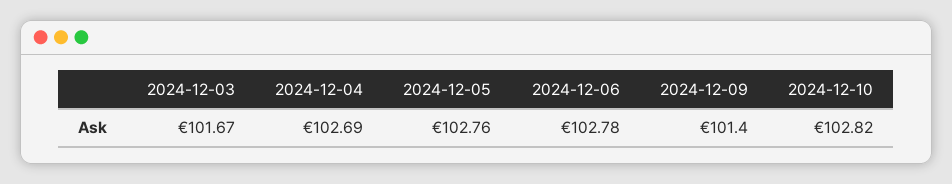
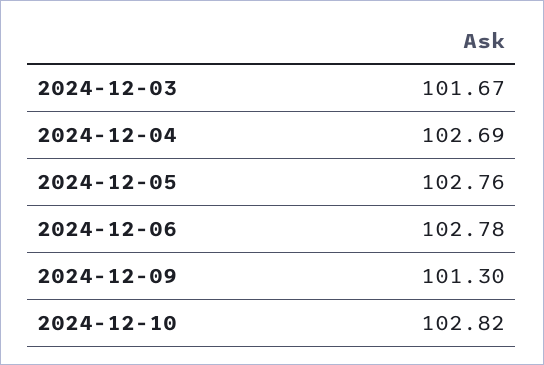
2024-12-09: 101.4 -> 101.3

